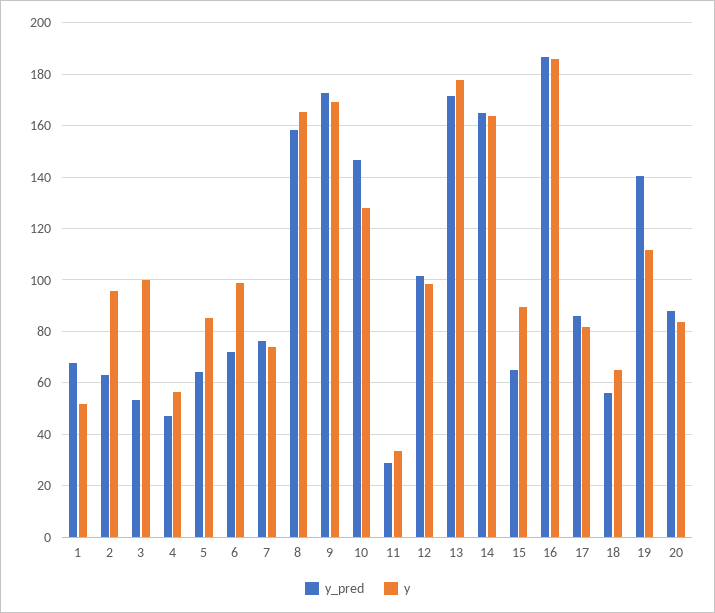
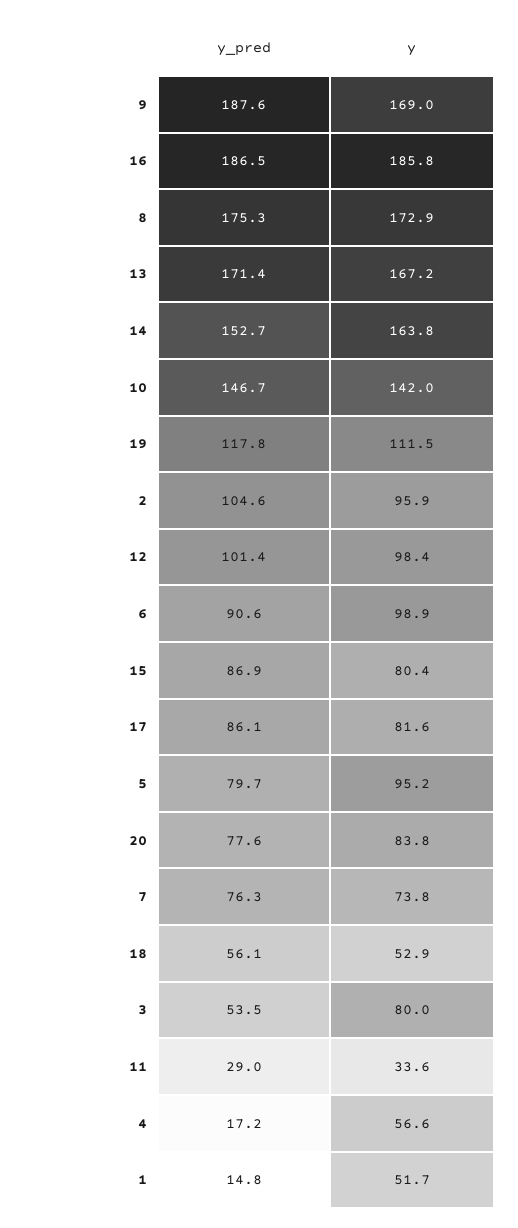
y_pred, 1: 67.5 -> 14.8
y_pred, 2: 62.5 -> 104.6
y, 3: 100 -> 80
y_pred, 4: 47.5 -> 17.2
y_pred, 5: 65 -> 79.7
y, 5: 85 -> 95.2
y_pred, 6: 72.5 -> 90.6
y_pred, 8: 157.5 -> 175.3
y, 8: 165 -> 172.9
y_pred, 9: 172.5 -> 187.6
y, 10: 127.5 -> 142
y, 13: 177.5 -> 167.2
y_pred, 14: 165 -> 152.7
y_pred, 15: 65 -> 86.9
y, 15: 90 -> 80.4
y, 18: 65 -> 52.9
y_pred, 19: 140 -> 117.8
y_pred, 20: 87.5 -> 77.6

